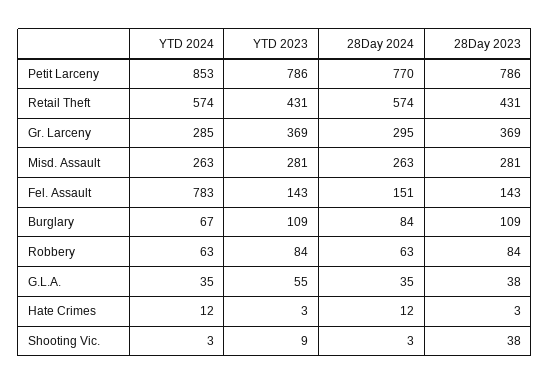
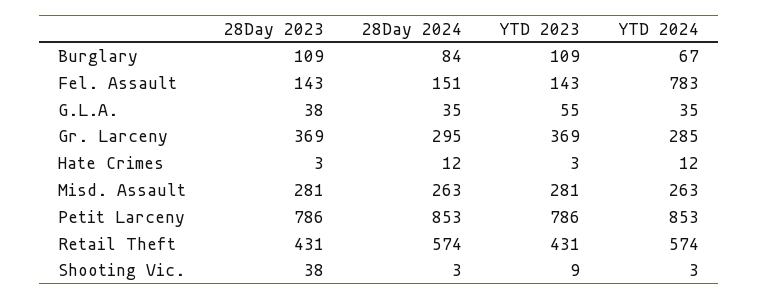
28Day 2024, Petit Larceny: 770 -> 853
YTD 2024, Robbery: 63 -> none
YTD 2023, Robbery: 84 -> none
28Day 2024, Robbery: 63 -> none
28Day 2023, Robbery: 84 -> none

